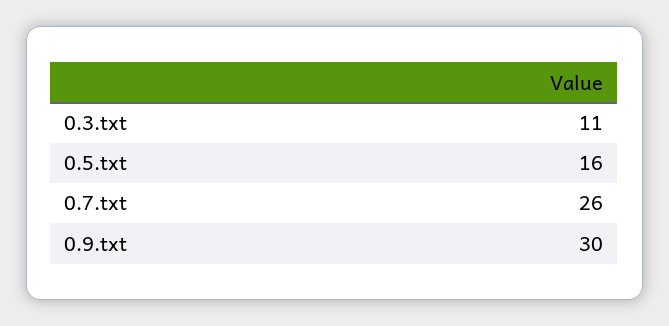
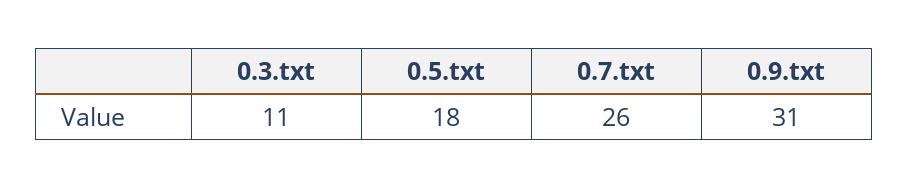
0.5.txt: 16 -> 18
0.9.txt: 30 -> 31

